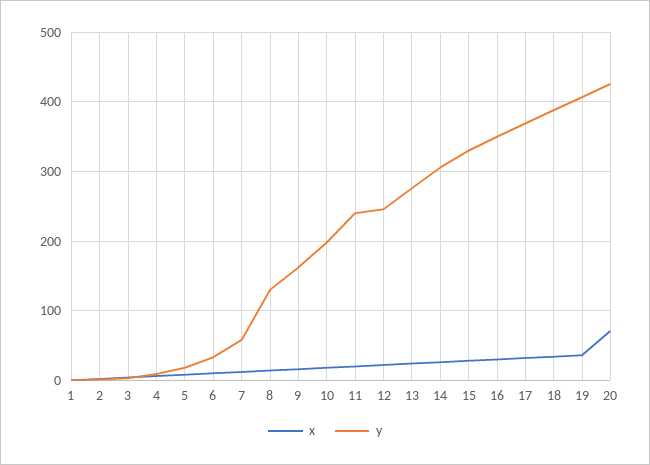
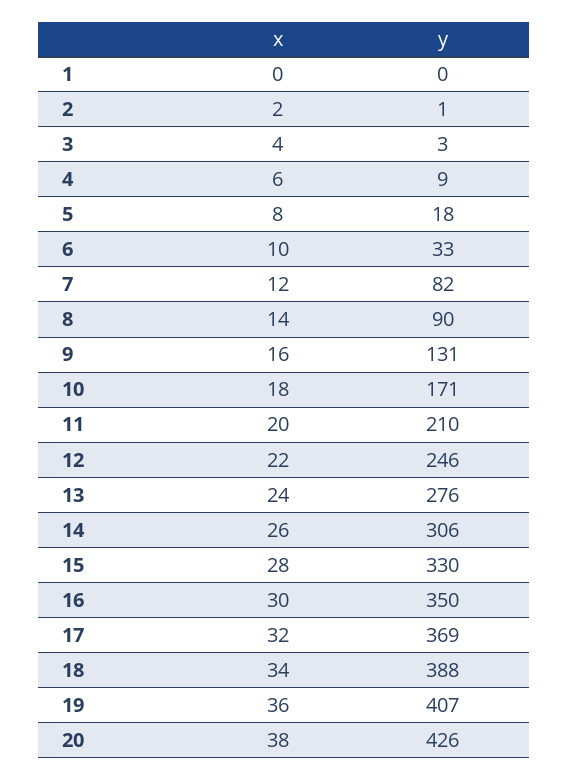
y, 7: 60 -> 82
y, 8: 130 -> 90
y, 9: 160 -> 131
y, 10: 200 -> 171
y, 11: 240 -> 210
x, 20: 70 -> 38

